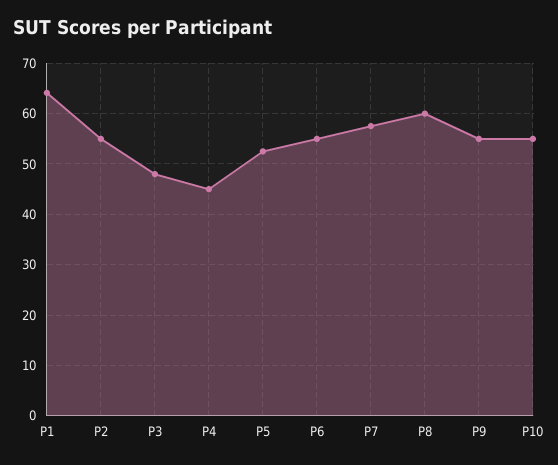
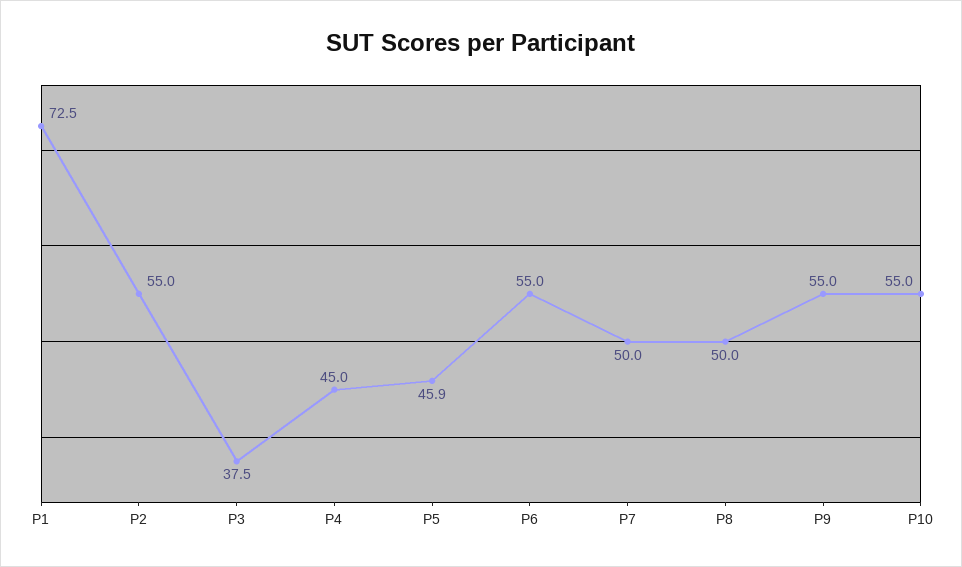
P1: 64 -> 72.5
P3: 48 -> 37.5
P5: 52 -> 45.9
P7: 58 -> 50
P8: 60 -> 50

